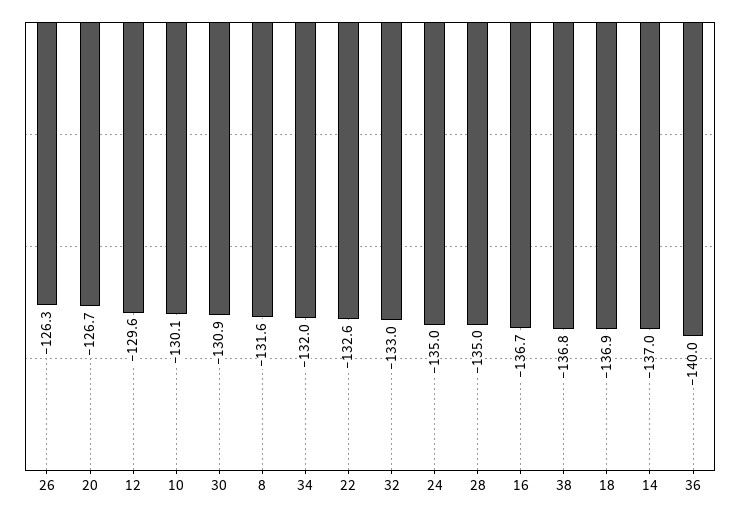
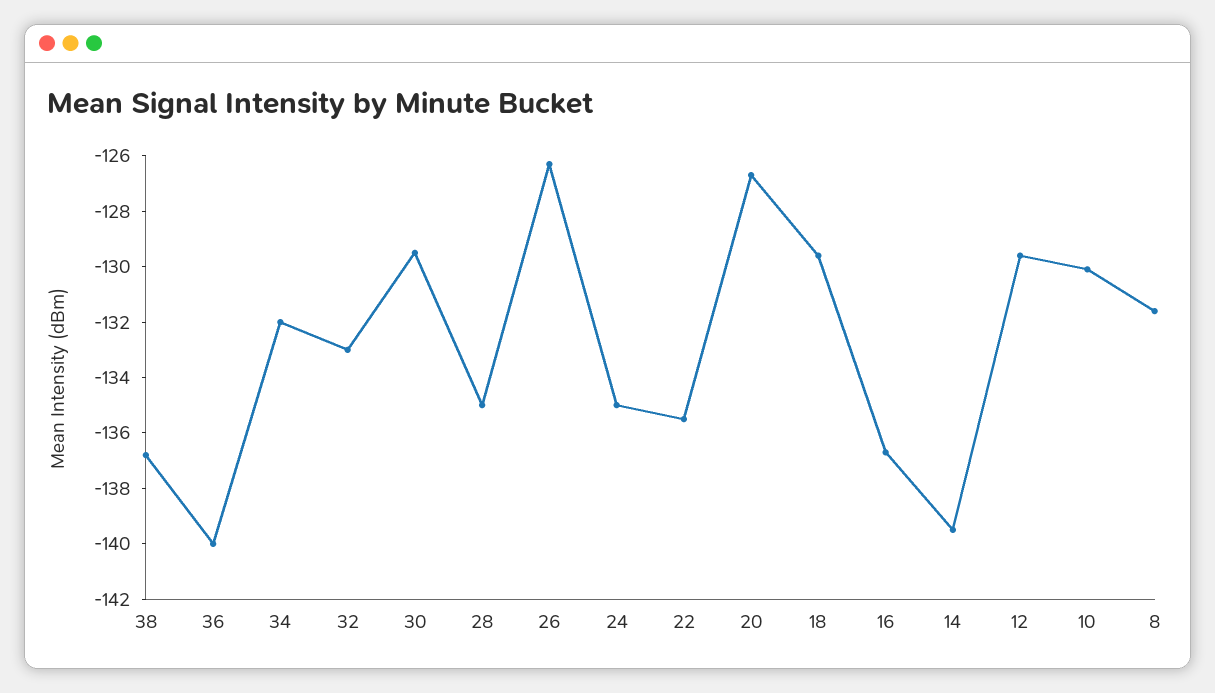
30: -130.9 -> -129.5
22: -132.6 -> -135.5
18: -136.9 -> -129.5
14: -137 -> -139.5

